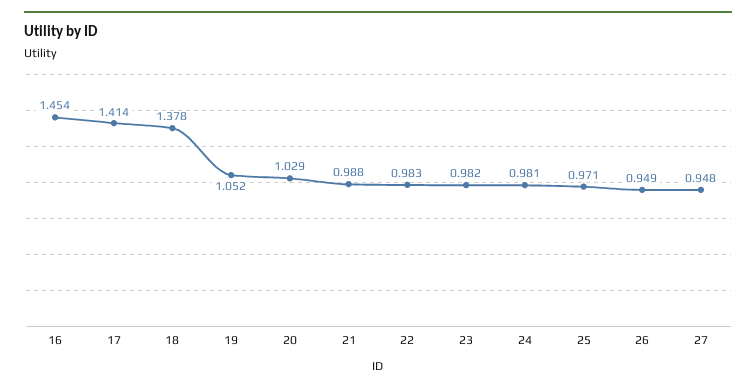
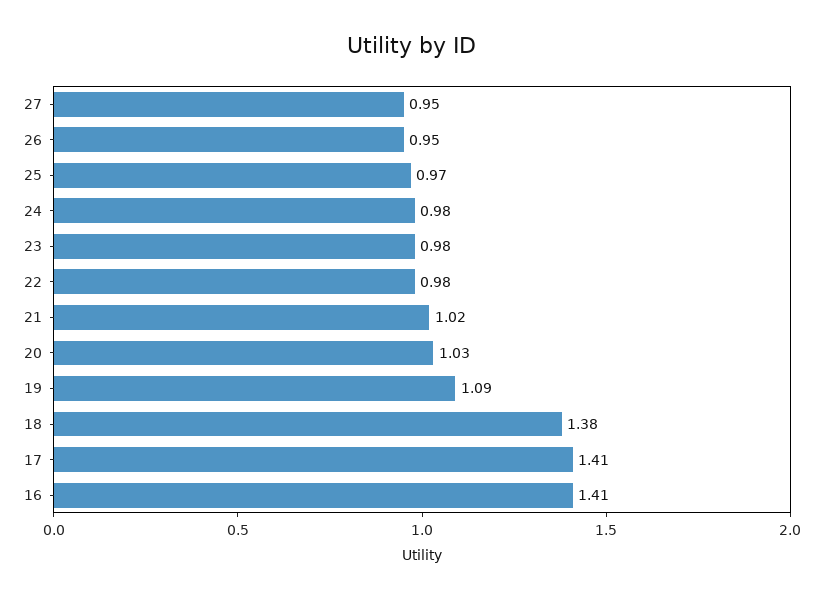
16: 1.454 -> 1.41
19: 1.052 -> 1.09
21: 0.988 -> 1.02

